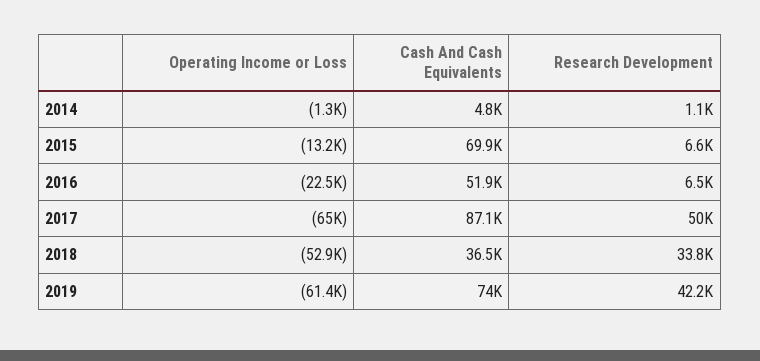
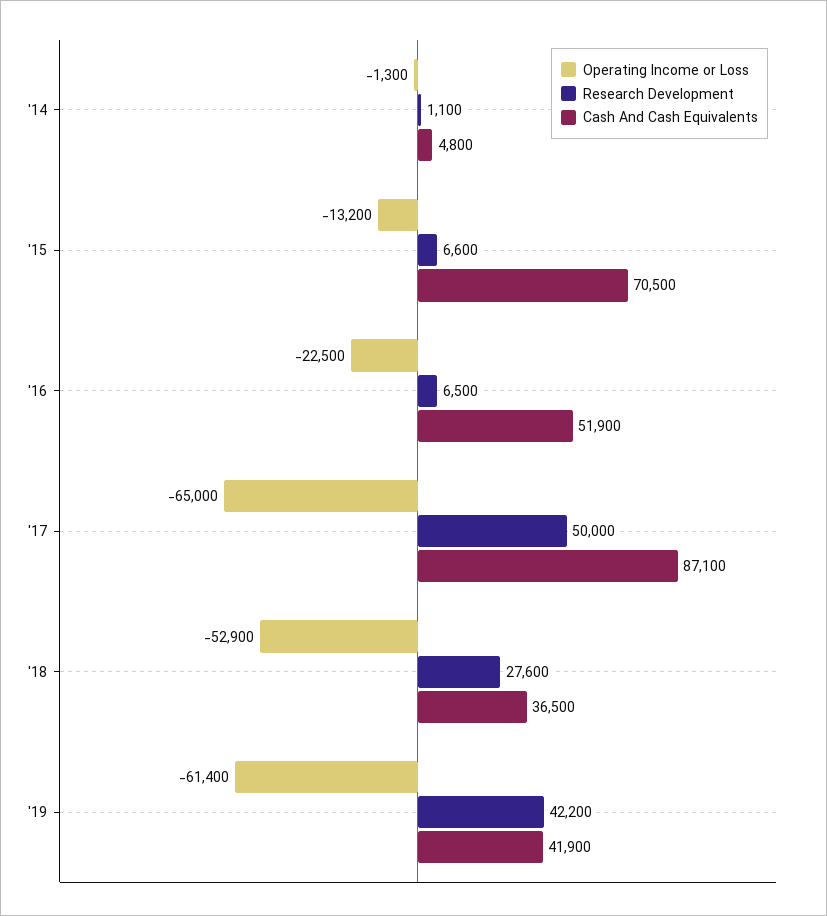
Cash And Cash Equivalents, 2015: 69900 -> 70500
Research Development, 2018: 33800 -> 27600
Cash And Cash Equivalents, 2019: 74000 -> 41900

